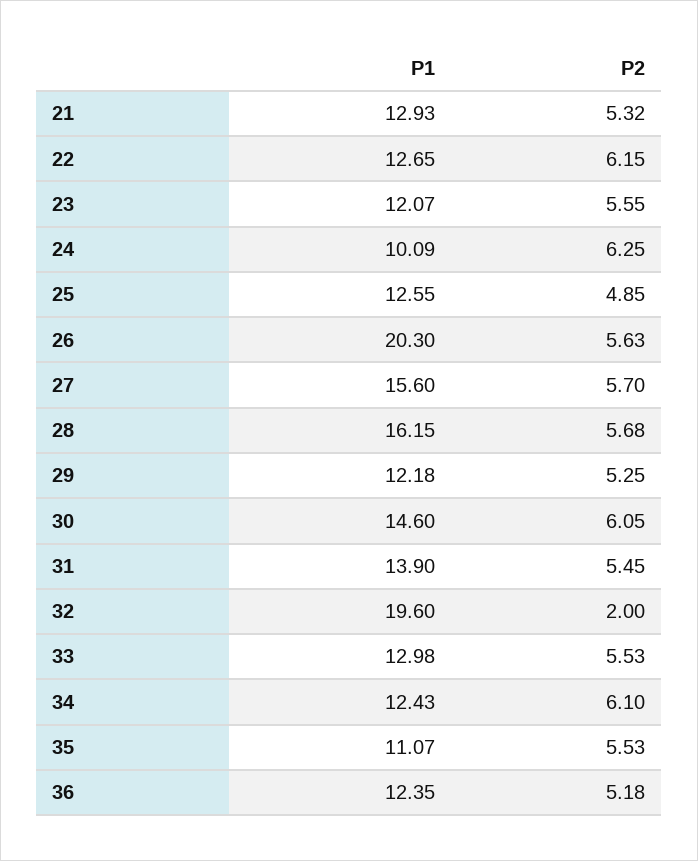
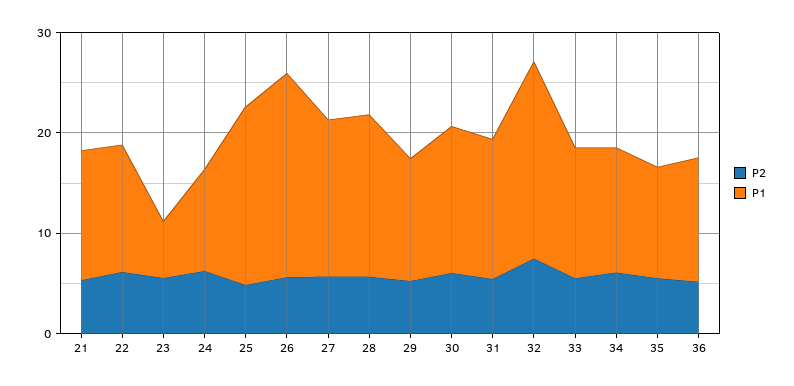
P1, 23: 12.07 -> 6
P1, 25: 12.55 -> 18
P2, 32: 2 -> 8

